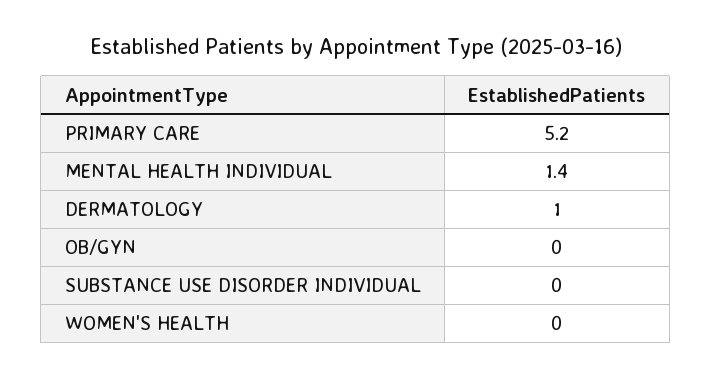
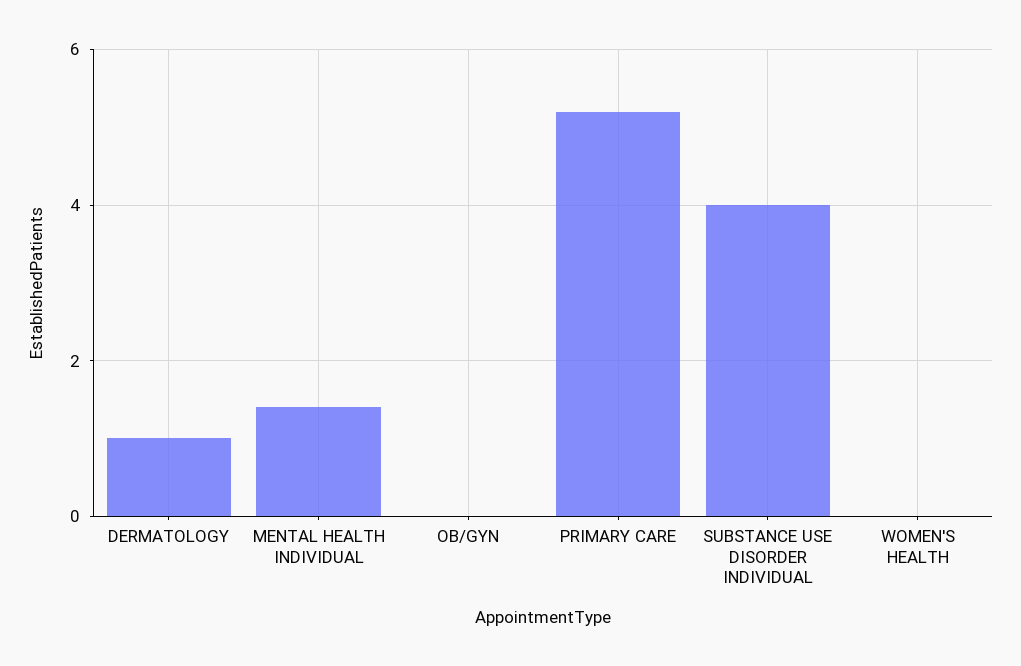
SUBSTANCE USE DISORDER INDIVIDUAL: 0 -> 4

